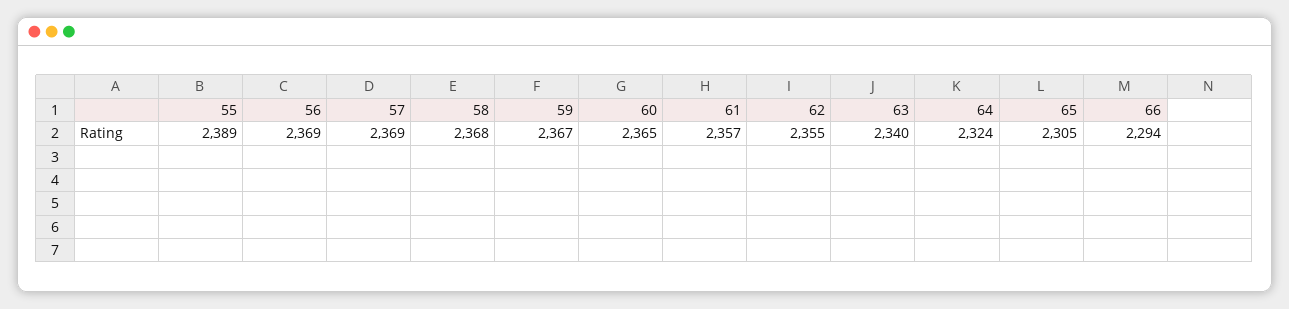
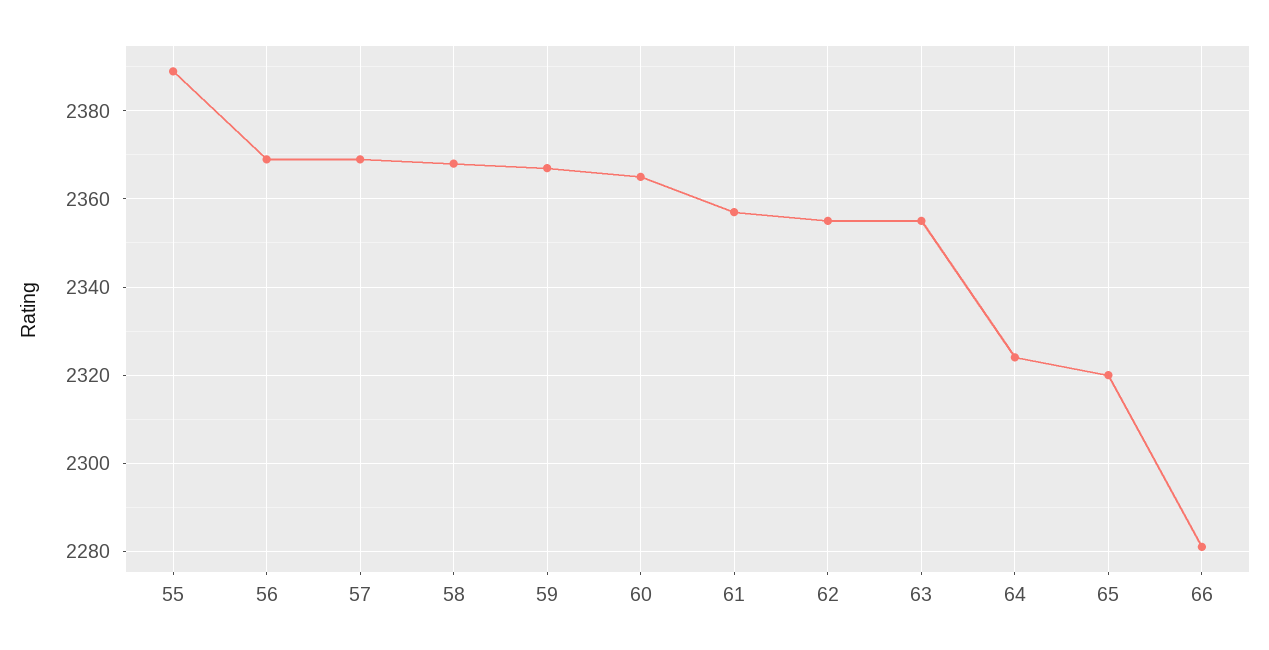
63: 2340 -> 2355
65: 2305 -> 2320
66: 2294 -> 2280

